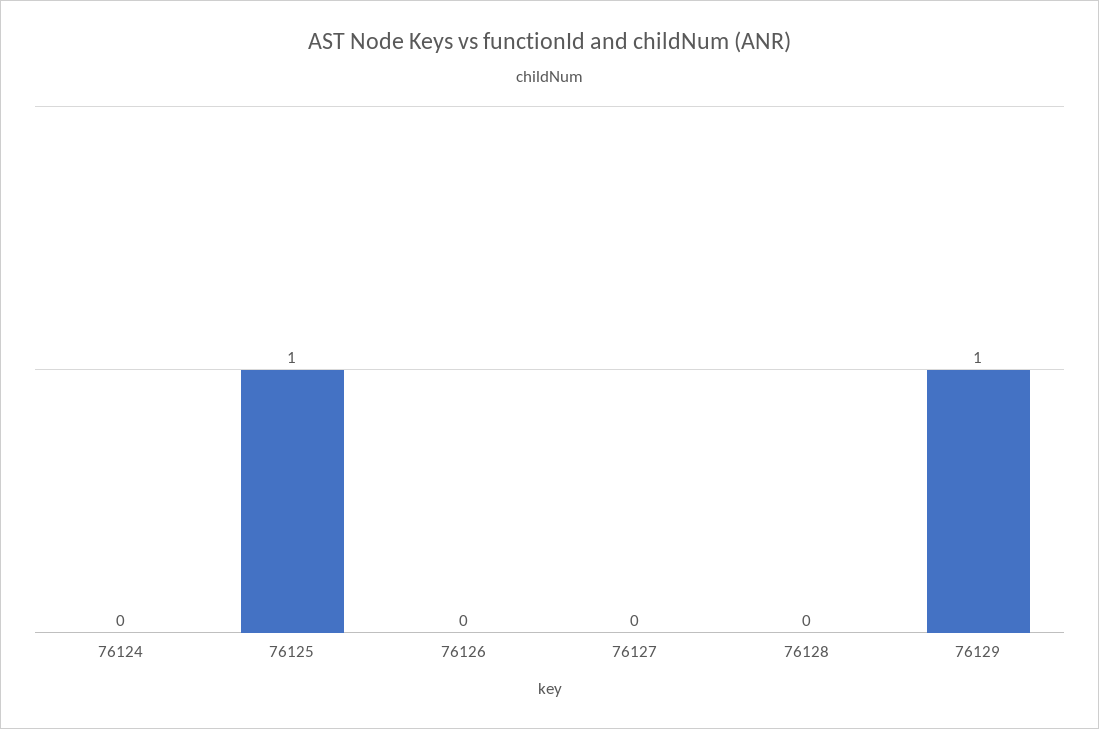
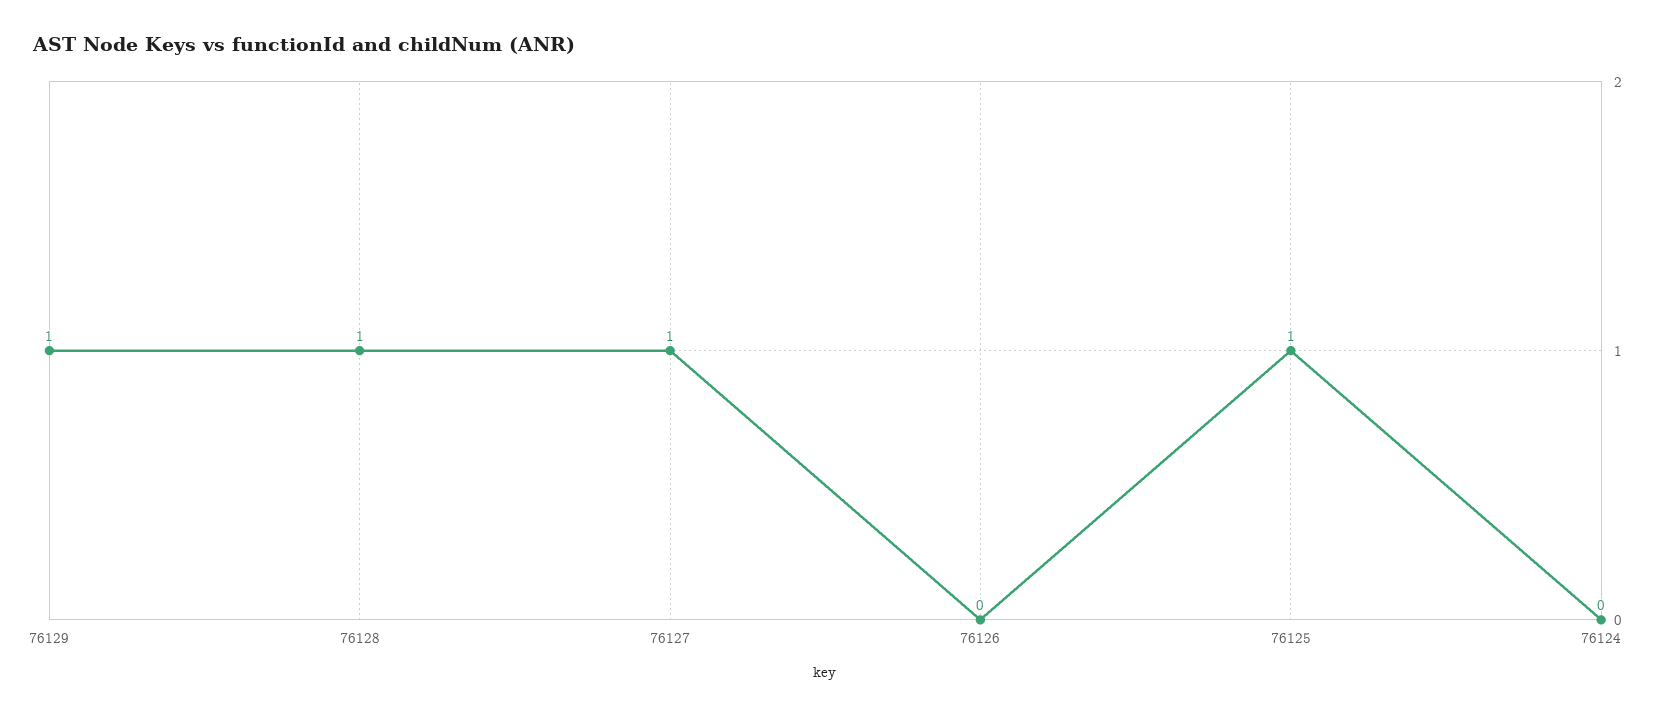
76127: 0 -> 1
76128: 0 -> 1

